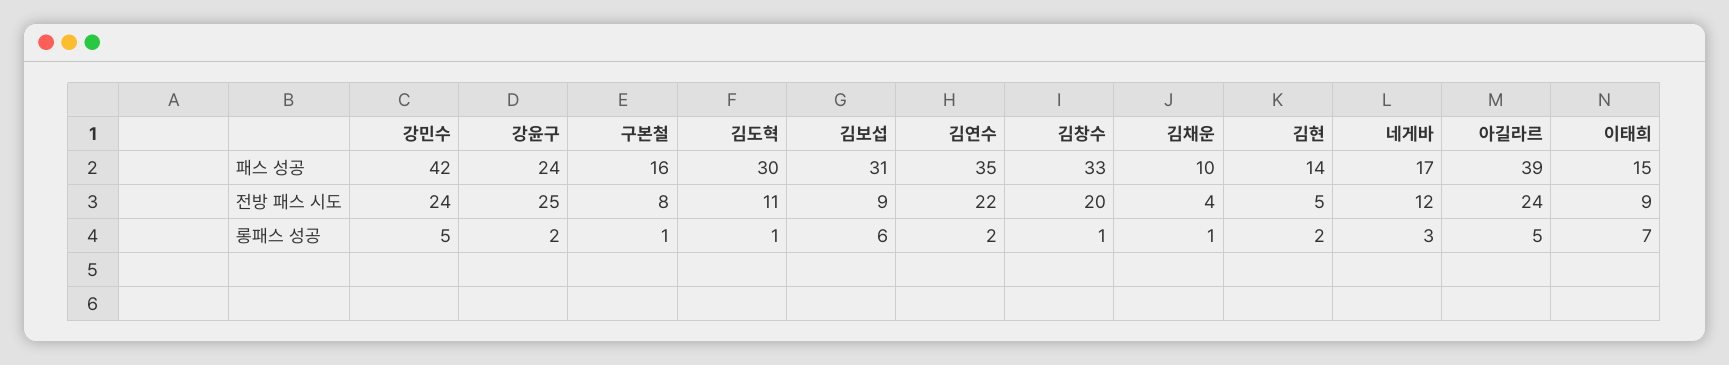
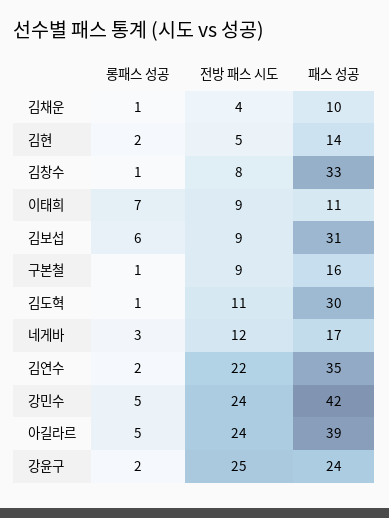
이태희, 패스 성공: 15 -> 11
구본철, 전방 패스 시도: 8 -> 9
김창수, 전방 패스 시도: 20 -> 8

